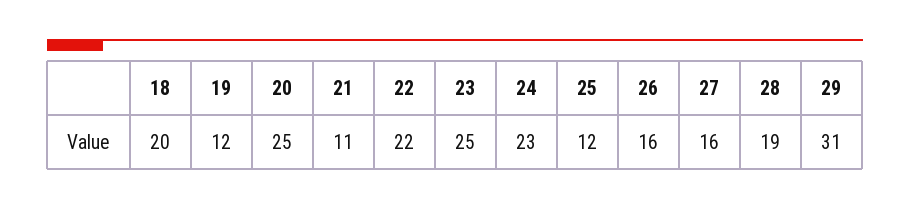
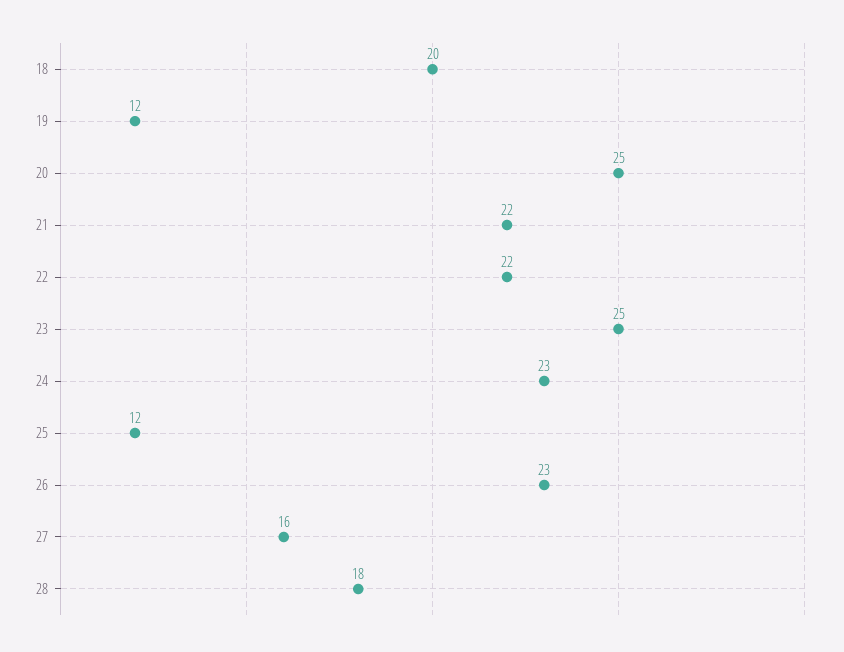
21: 11 -> 22
26: 16 -> 23
28: 19 -> 18
29: 31 -> none

